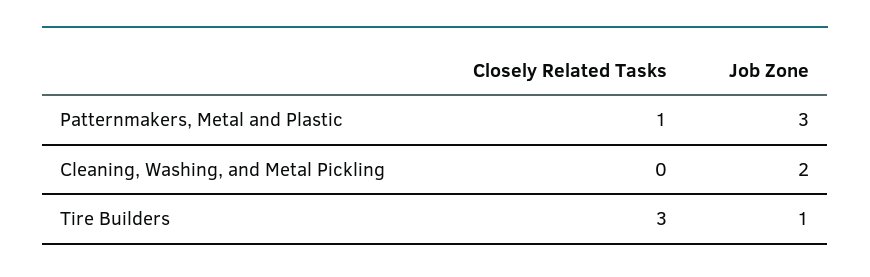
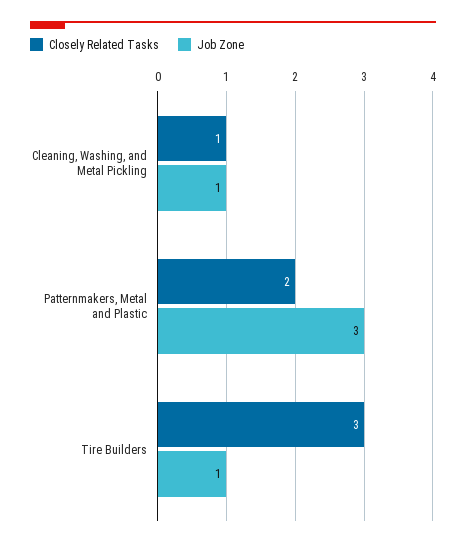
Closely Related Tasks, Patternmakers, Metal and Plastic: 1 -> 2
Closely Related Tasks, Cleaning, Washing, and Metal Pickling: 0 -> 1
Job Zone, Cleaning, Washing, and Metal Pickling: 2 -> 1

